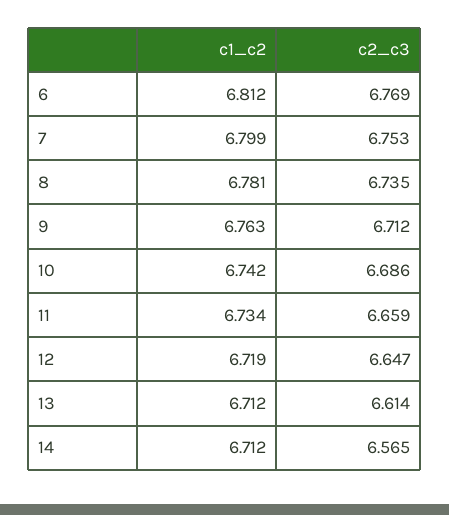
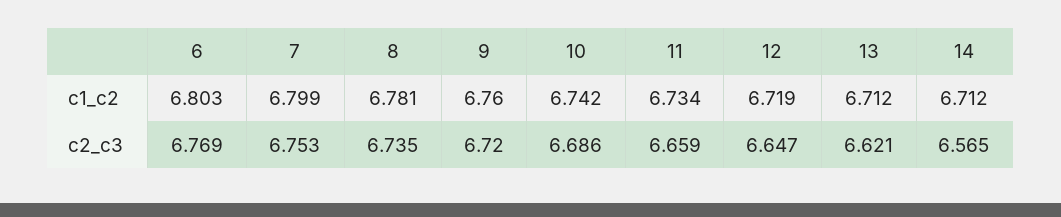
c1_c2, 6: 6.812 -> 6.803
c1_c2, 9: 6.763 -> 6.76
c2_c3, 9: 6.712 -> 6.72
c2_c3, 13: 6.614 -> 6.621

